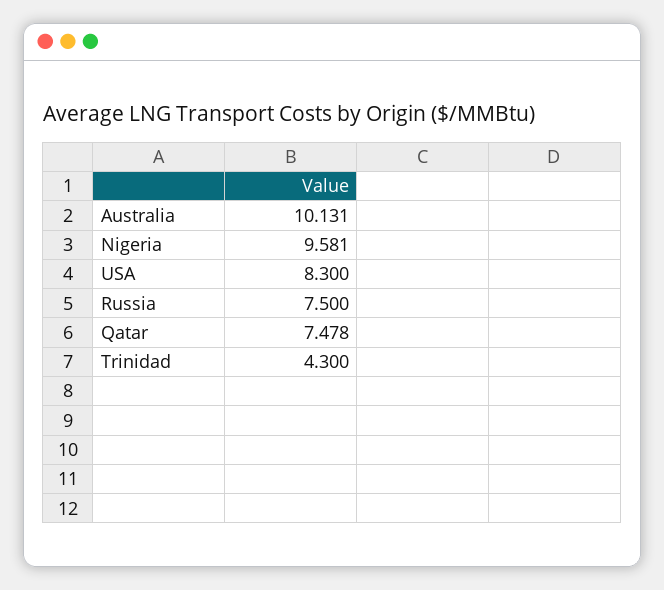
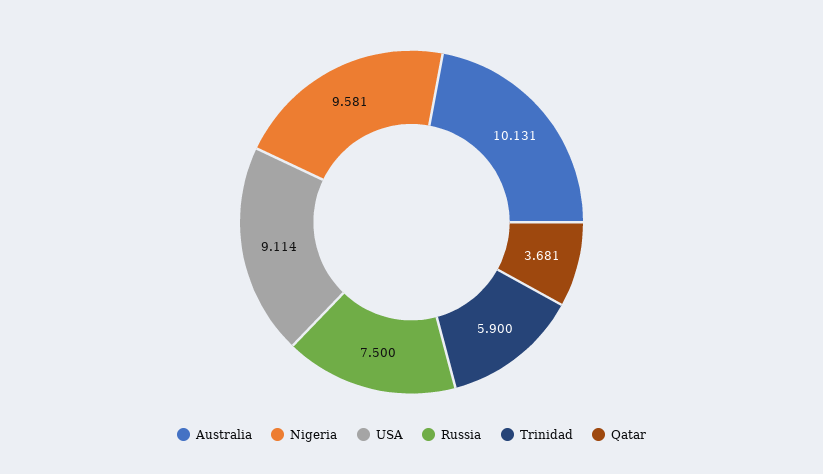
USA: 8.3 -> 9.114
Qatar: 7.478 -> 3.681
Trinidad: 4.3 -> 5.9

